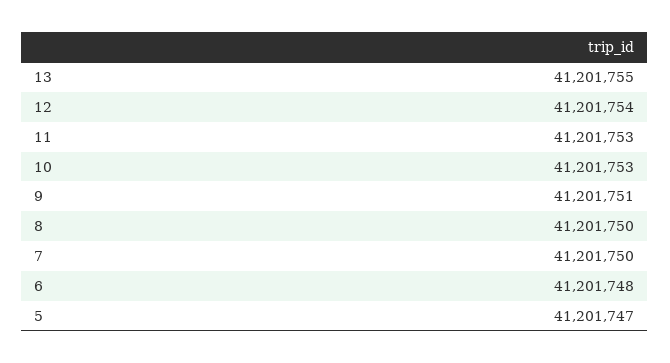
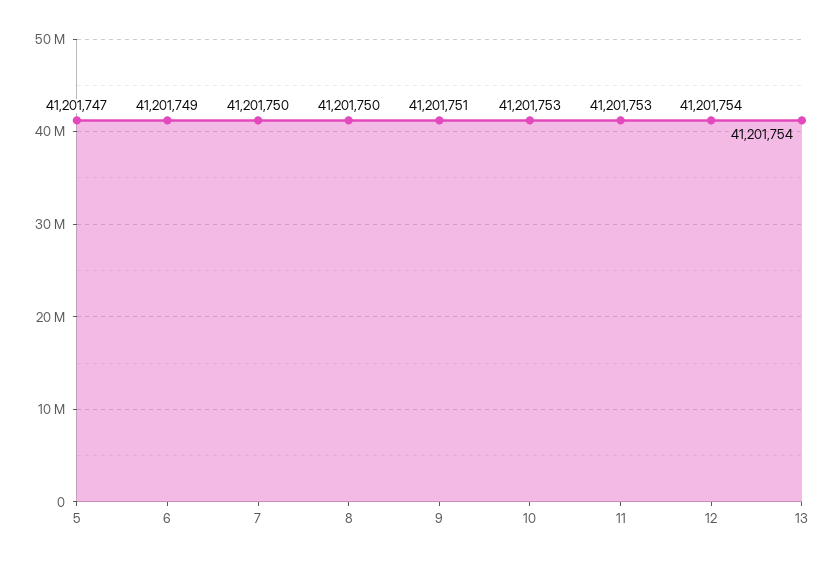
13: 41201755 -> 41201754
6: 41201748 -> 41201749

